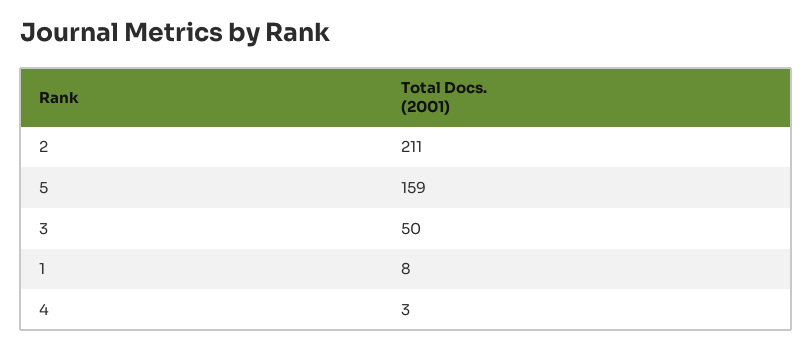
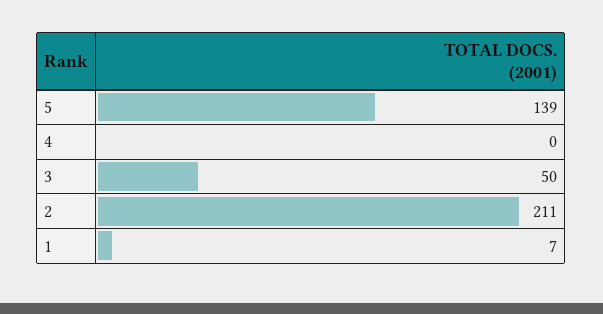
5: 159 -> 139
1: 8 -> 7
4: 3 -> 0

